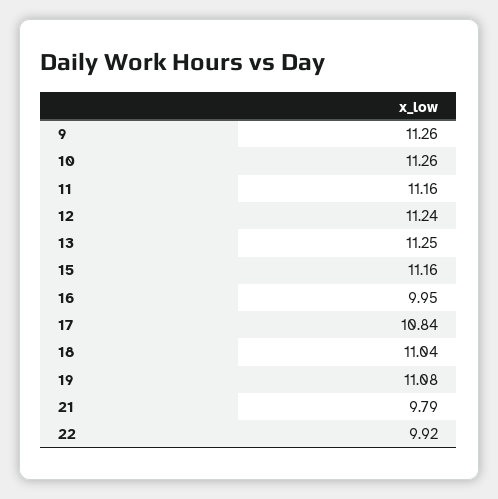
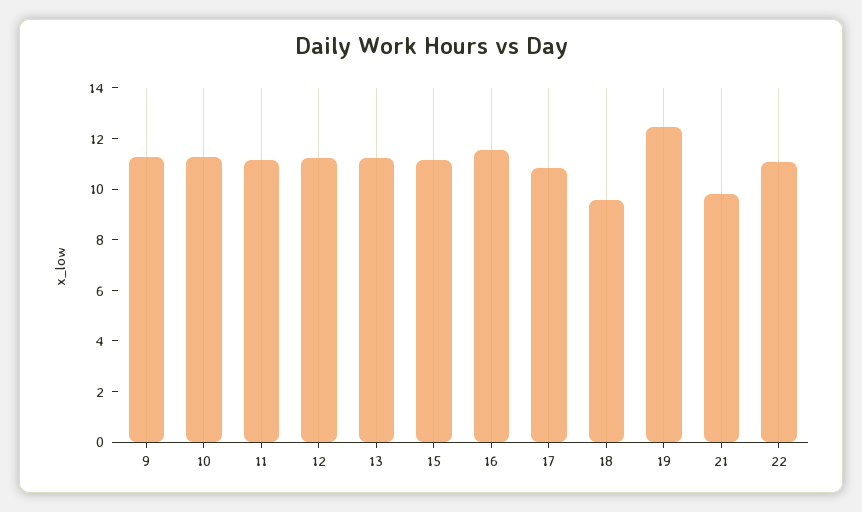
16: 9.95 -> 11.5
18: 11.04 -> 9.5
19: 11.08 -> 12.5
22: 9.92 -> 11

